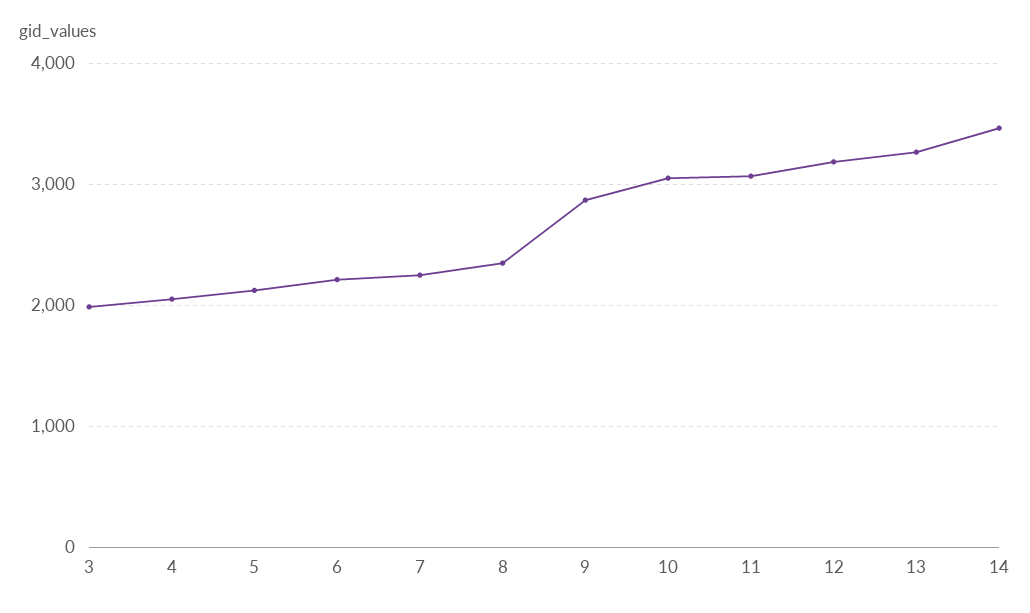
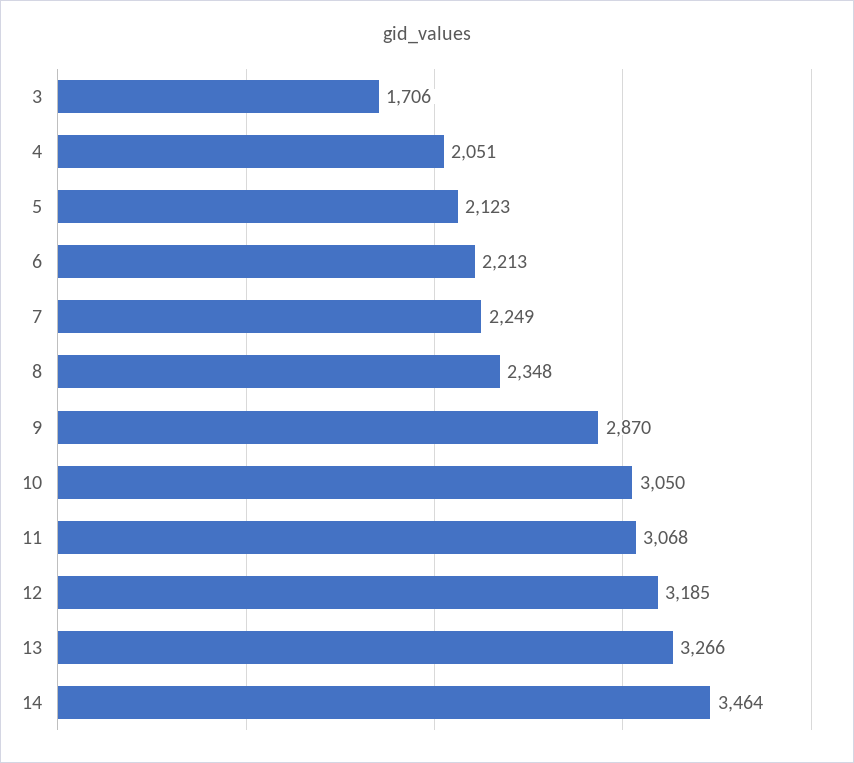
3: 2000 -> 1706

